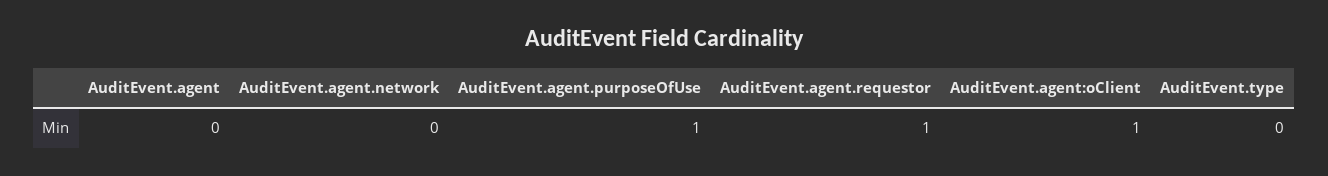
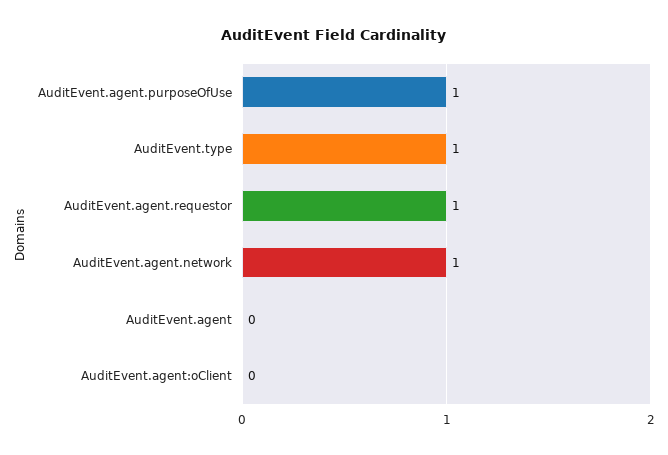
AuditEvent.agent.network: 0 -> 1
AuditEvent.agent:oClient: 1 -> 0
AuditEvent.type: 0 -> 1

